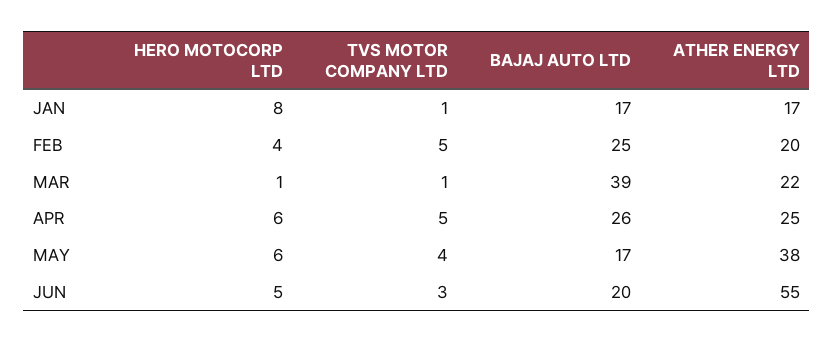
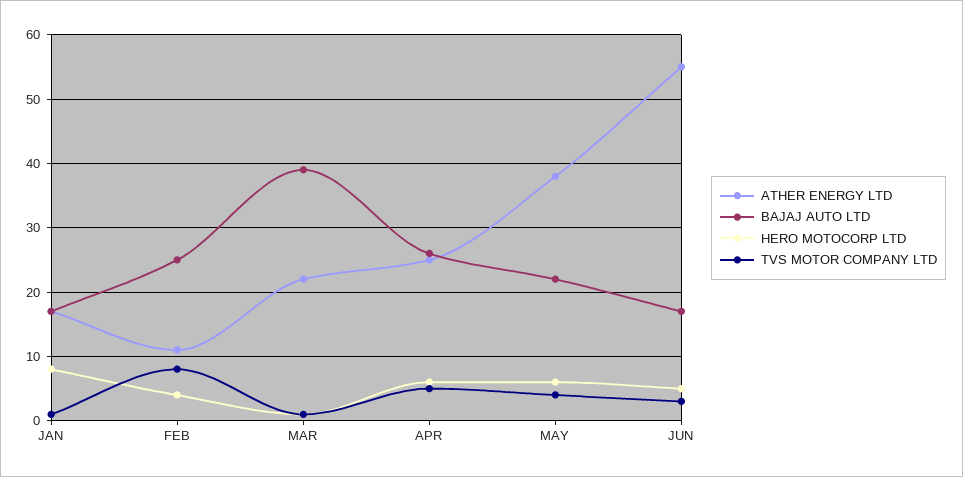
TVS MOTOR COMPANY LTD, FEB: 5 -> 8
ATHER ENERGY LTD, FEB: 20 -> 11
BAJAJ AUTO LTD, MAY: 17 -> 22
BAJAJ AUTO LTD, JUN: 20 -> 17

